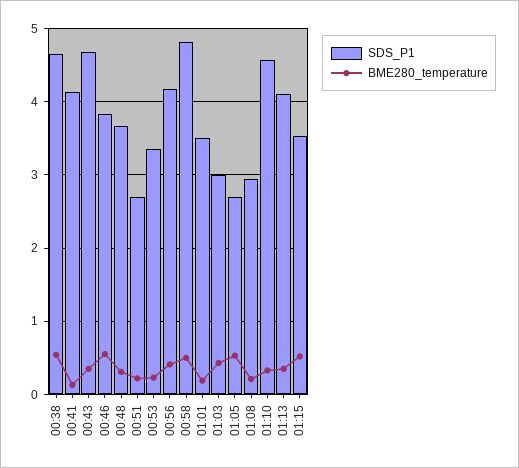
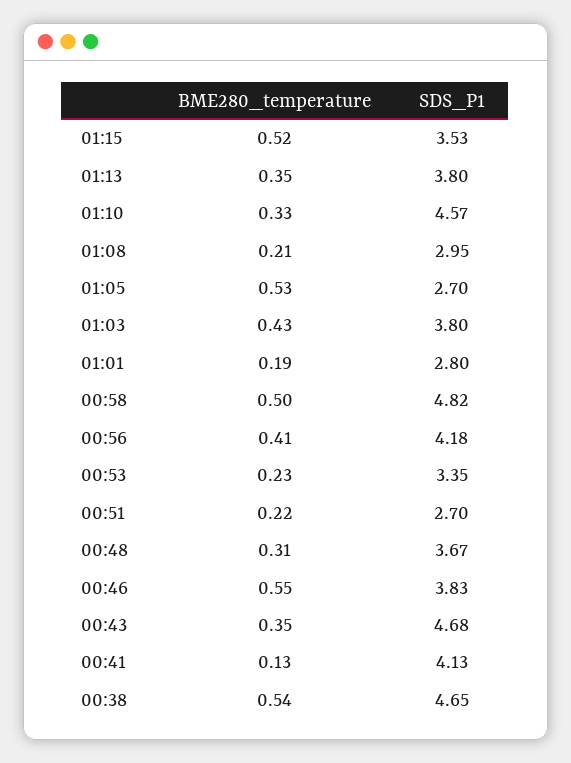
SDS_P1, 01:01: 3.5 -> 2.8
SDS_P1, 01:03: 3 -> 3.8
SDS_P1, 01:13: 4.1 -> 3.8

